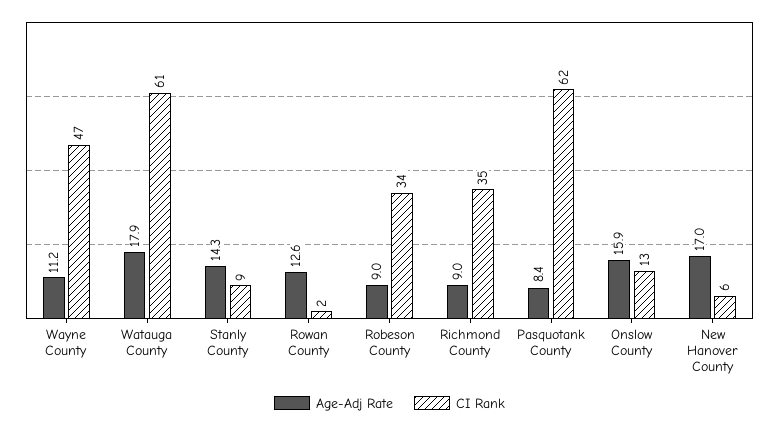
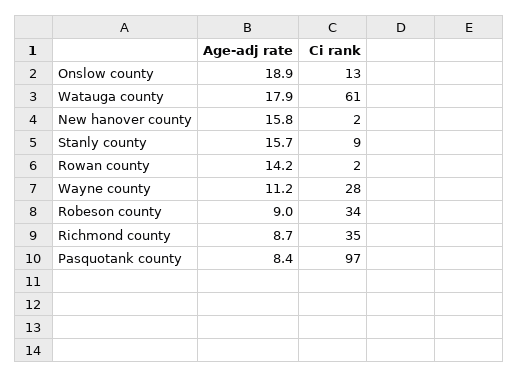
CI Rank, Wayne County: 47 -> 28
Age-Adj Rate, Stanly County: 14.3 -> 15.7
Age-Adj Rate, Rowan County: 12.6 -> 14.2
Age-Adj Rate, Richmond County: 9 -> 8.7
CI Rank, Pasquotank County: 62 -> 97
Age-Adj Rate, Onslow County: 15.9 -> 18.9
Age-Adj Rate, New Hanover County: 17 -> 15.8
CI Rank, New Hanover County: 6 -> 2

